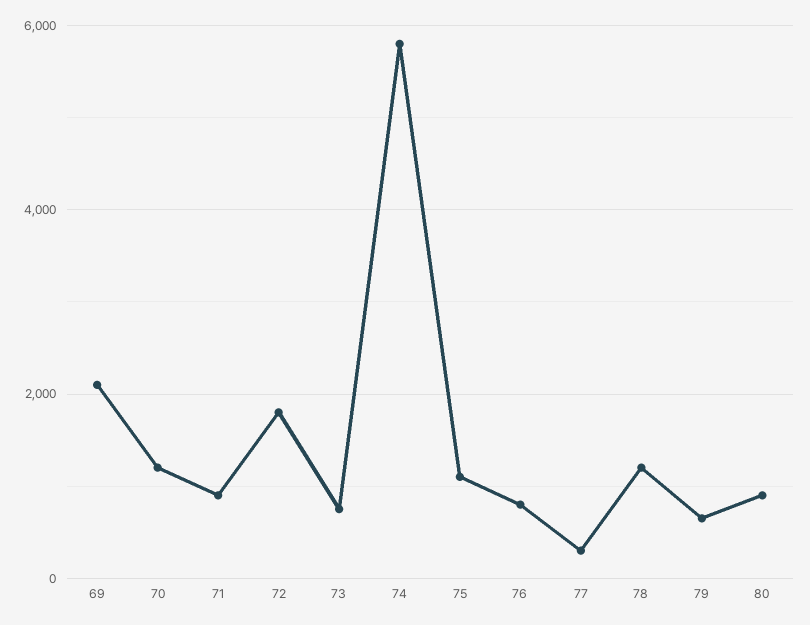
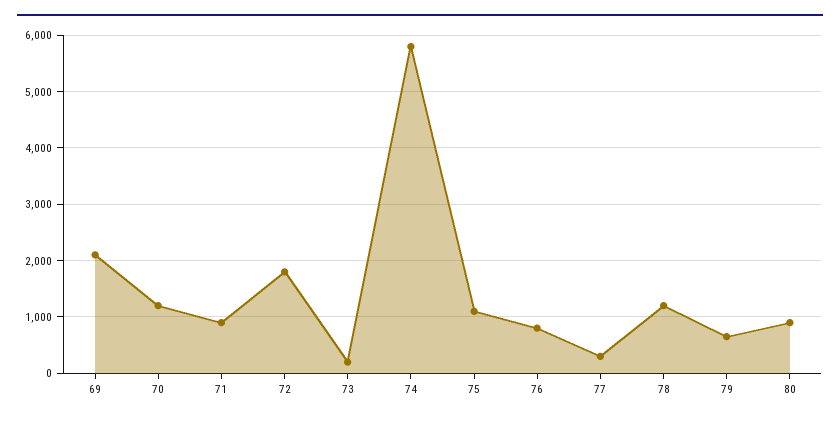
73: 800 -> 200

